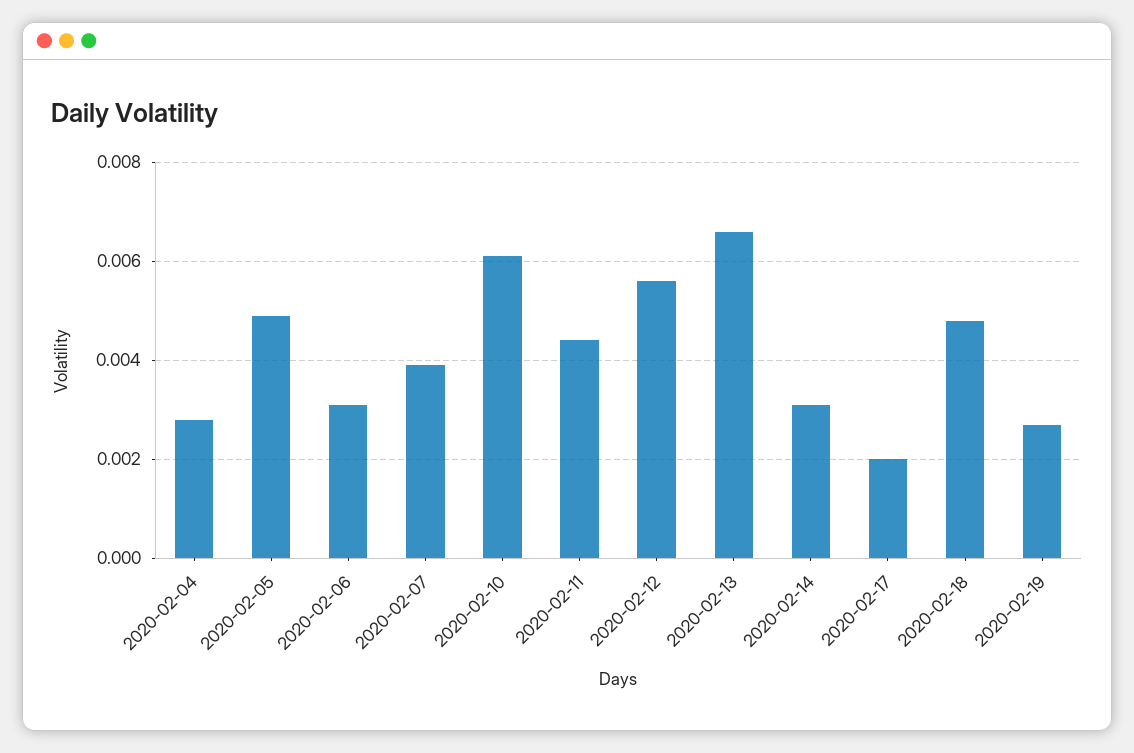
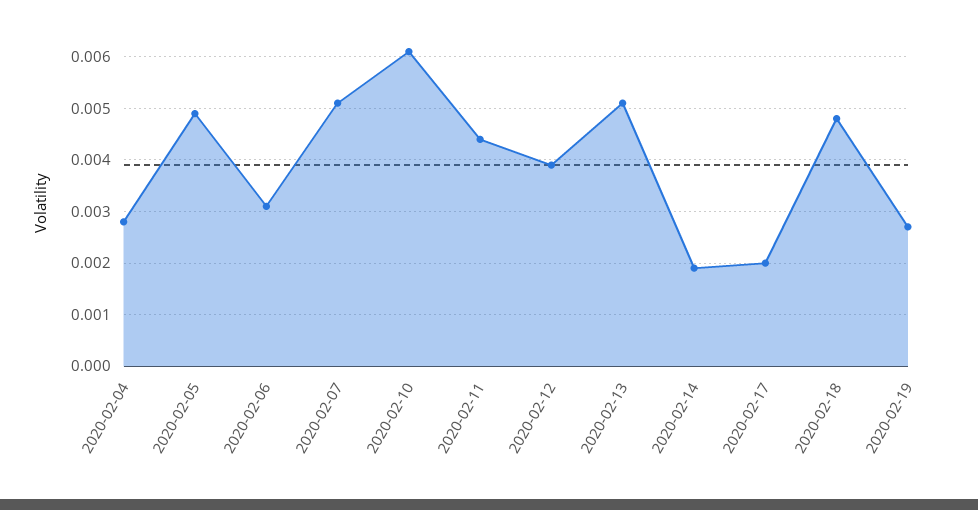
2020-02-07: 0.004 -> 0.005
2020-02-12: 0.0055 -> 0.004
2020-02-13: 0.0065 -> 0.005
2020-02-14: 0.003 -> 0.002

